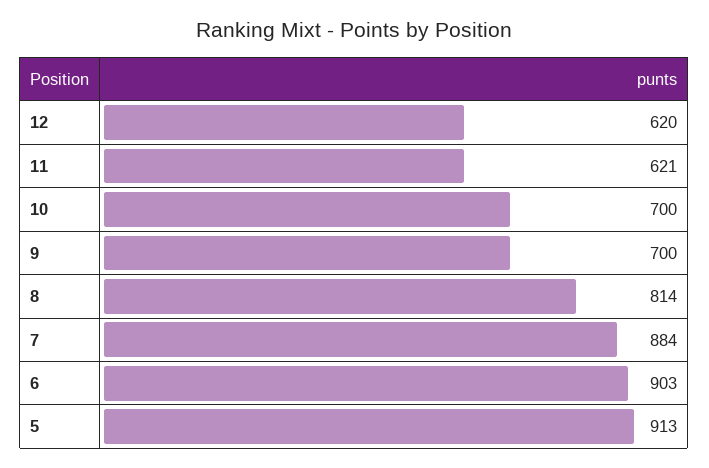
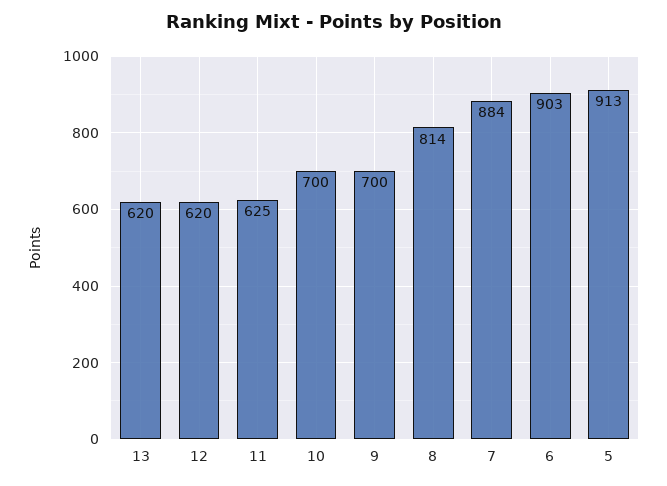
11: 621 -> 625
13: none -> 620

